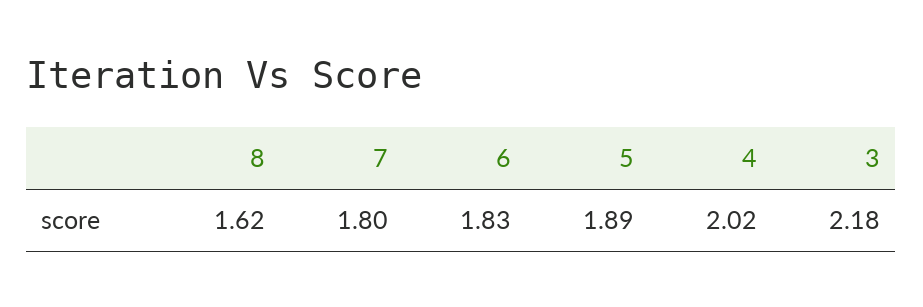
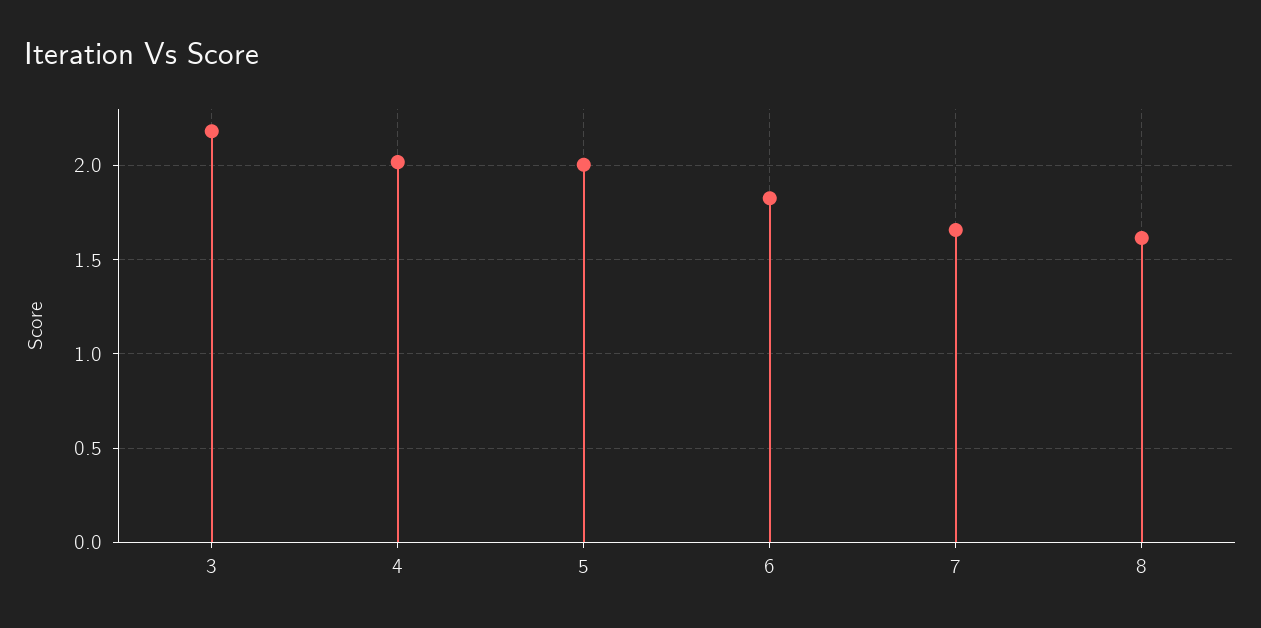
7: 1.8 -> 1.65
5: 1.89 -> 2

